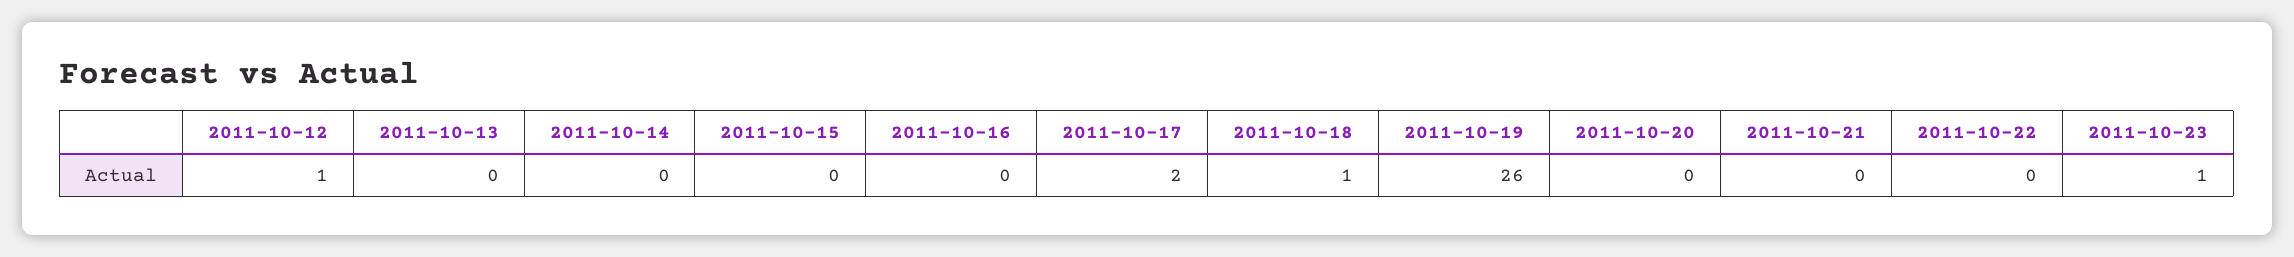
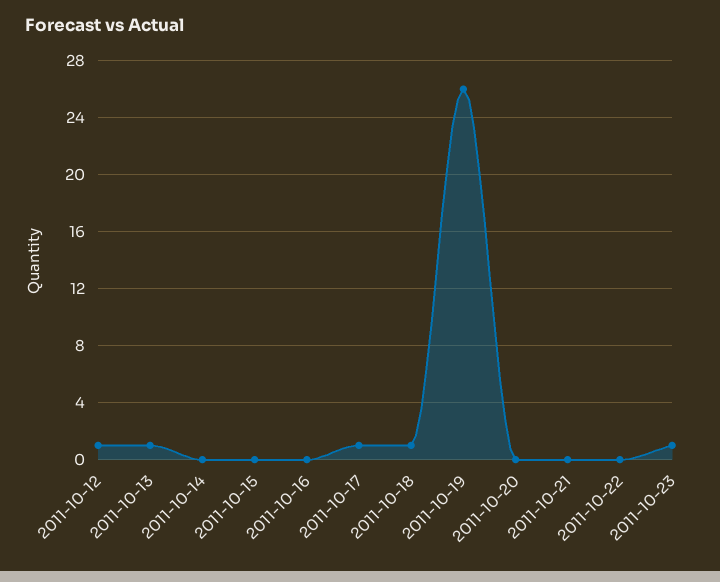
2011-10-13: 0 -> 1
2011-10-17: 2 -> 1

